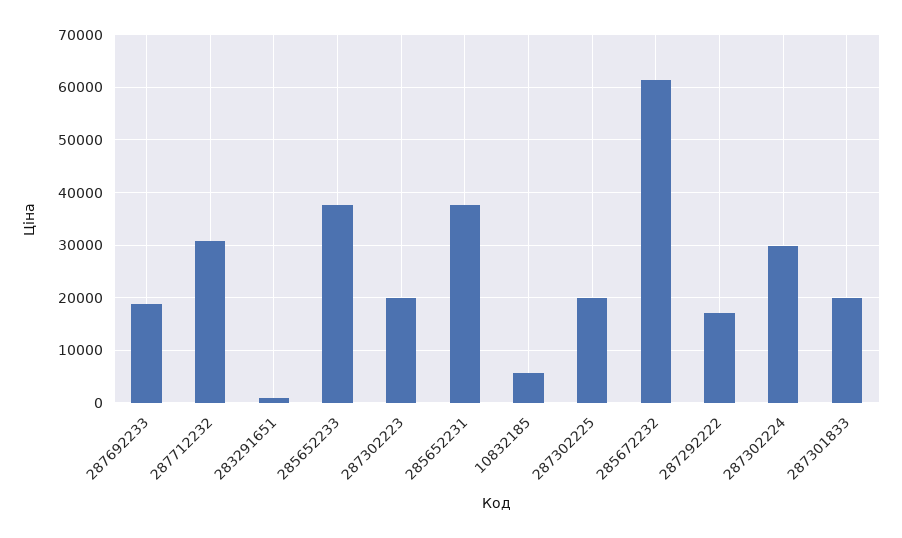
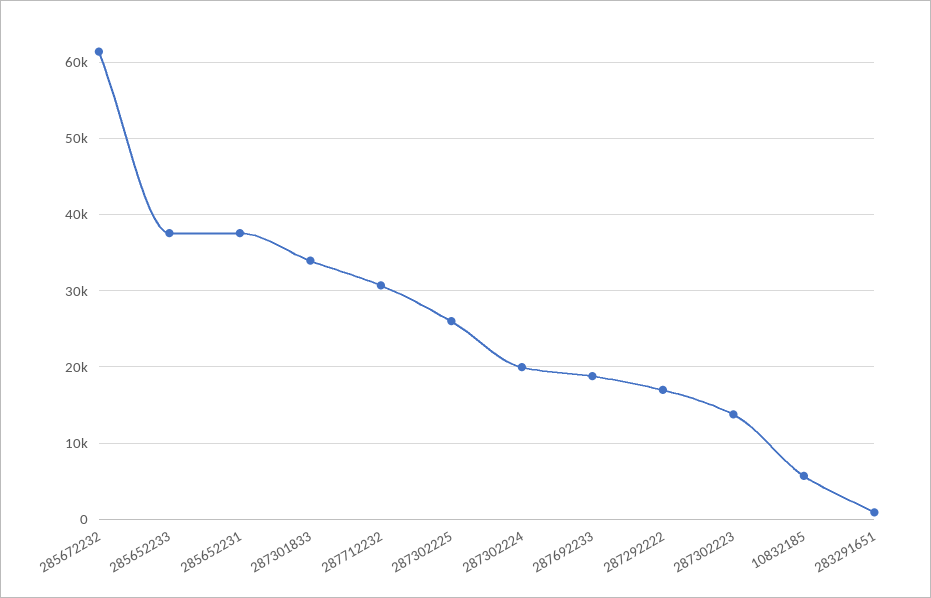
287302223: 20000 -> 14000
287302225: 20000 -> 26000
287302224: 30000 -> 20000
287301833: 20000 -> 34000

